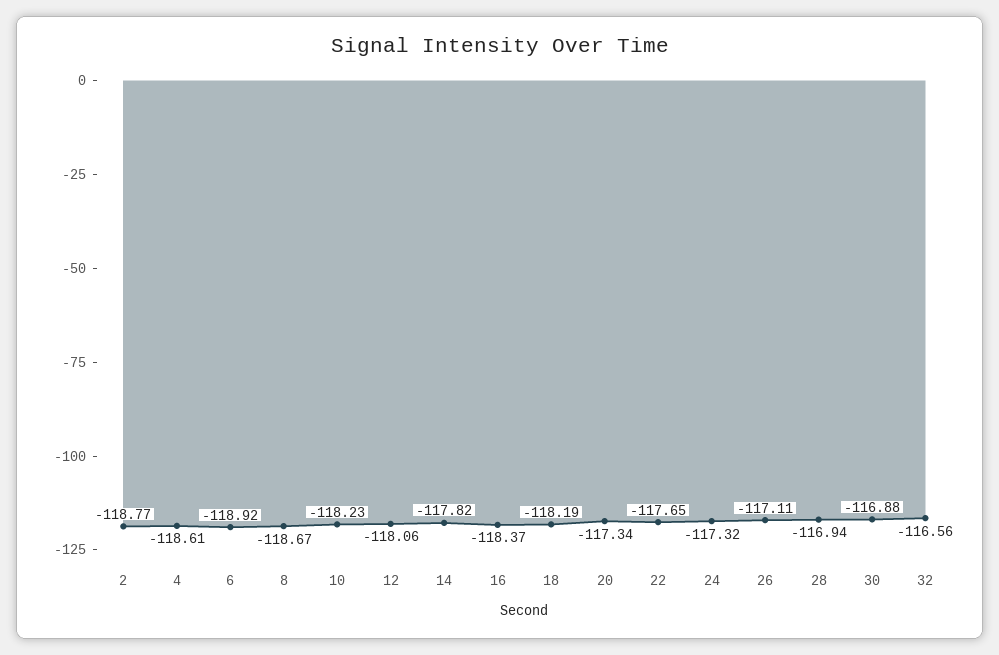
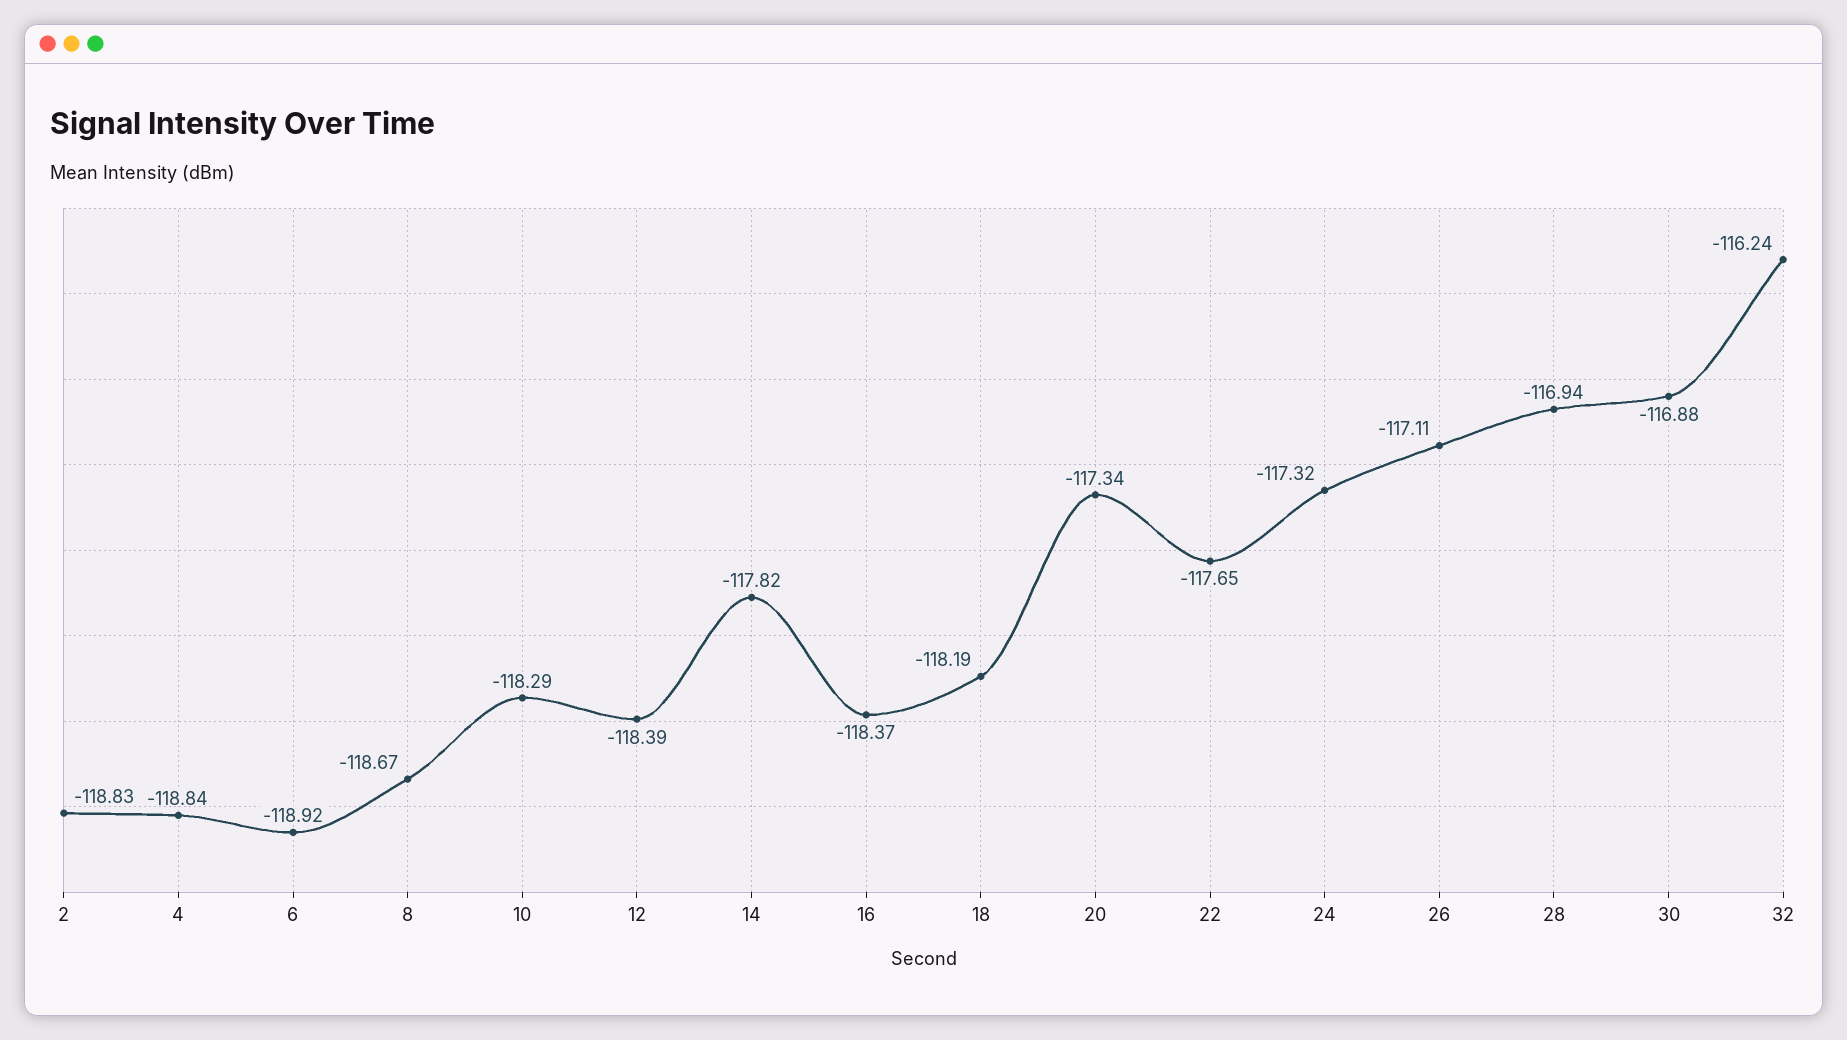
2: -118.77 -> -118.83
4: -118.61 -> -118.84
10: -118.23 -> -118.29
12: -118.06 -> -118.39
32: -116.56 -> -116.24

